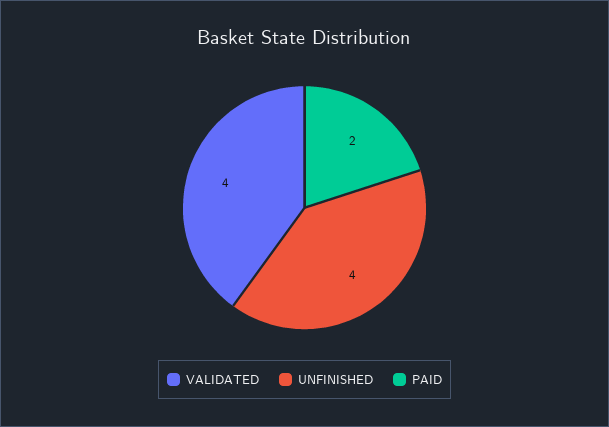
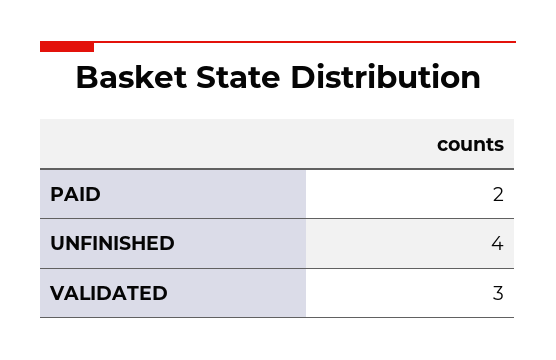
VALIDATED: 4 -> 3

